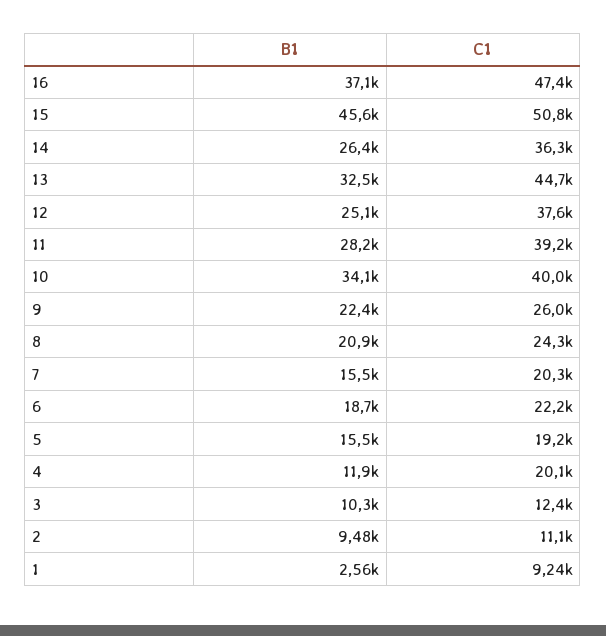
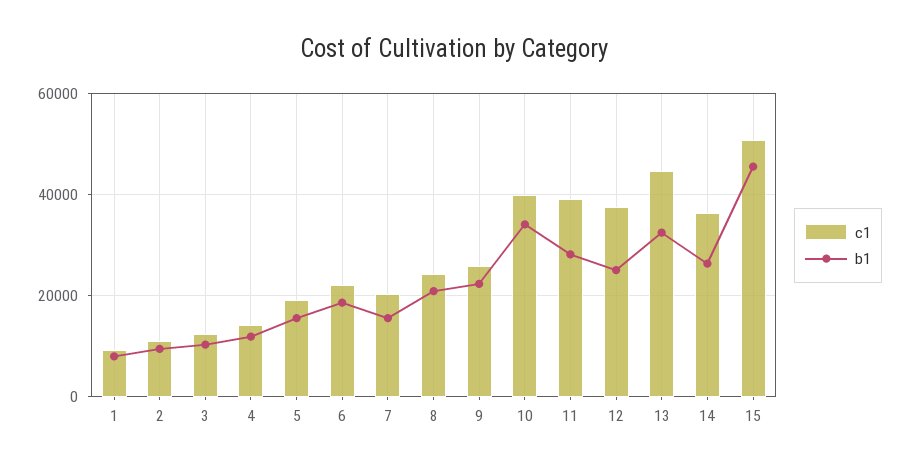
B1, 16: 37100 -> none
C1, 16: 47400 -> none
C1, 4: 20100 -> 14000
B1, 1: 2560 -> 8000

